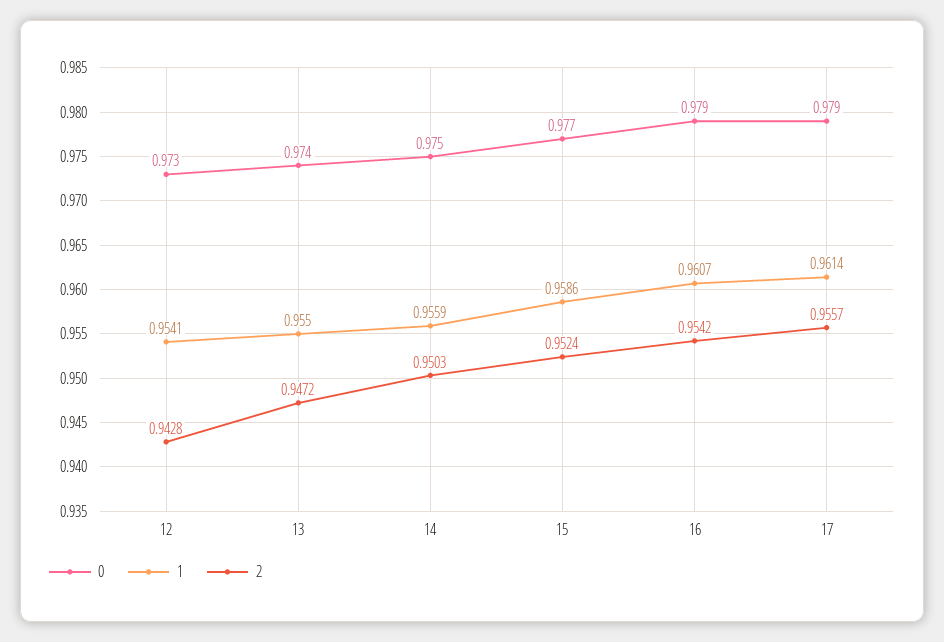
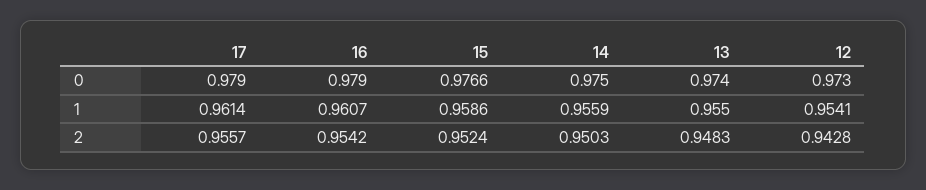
2, 13: 0.9472 -> 0.9483
0, 15: 0.977 -> 0.9766

